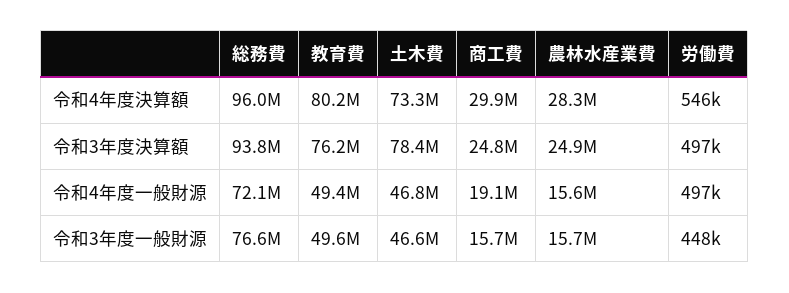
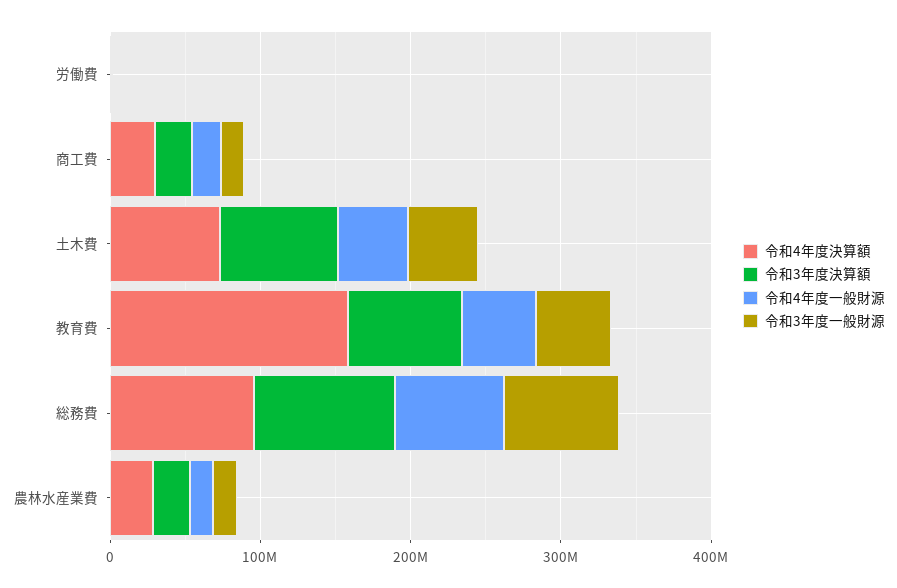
令和4年度決算額, 教育費: 80200000 -> 160000000

